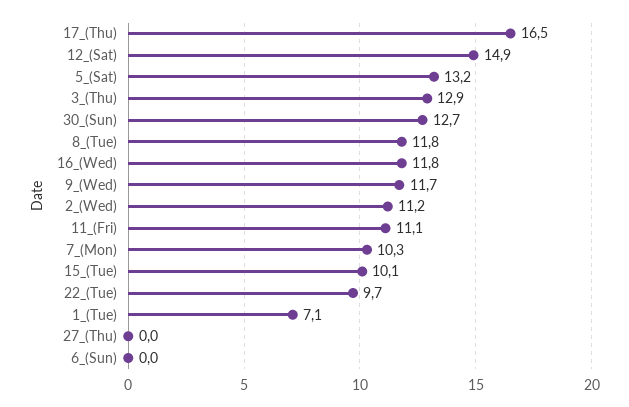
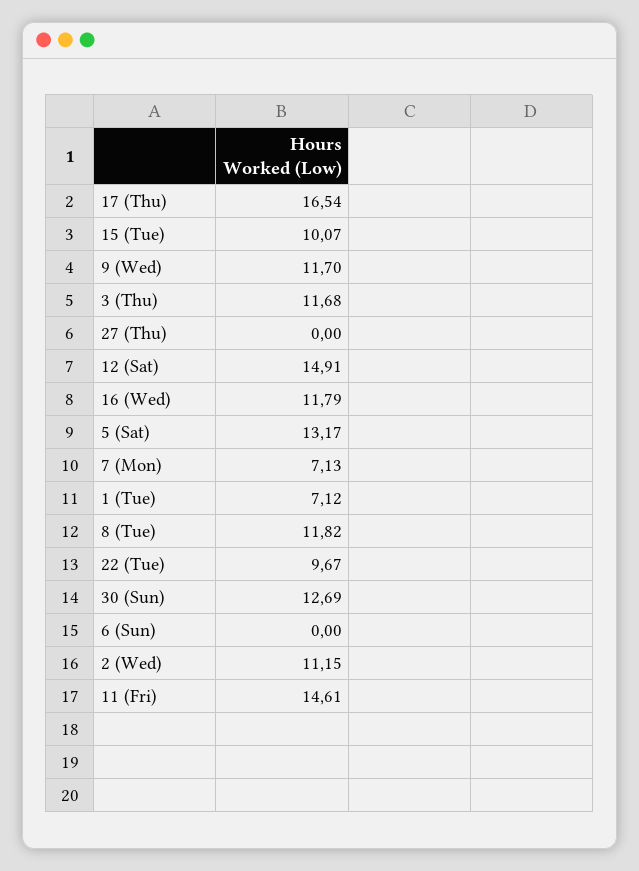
3_(Thu): 12.9 -> 11.68
11_(Fri): 11.1 -> 14.61
7_(Mon): 10.3 -> 7.13

